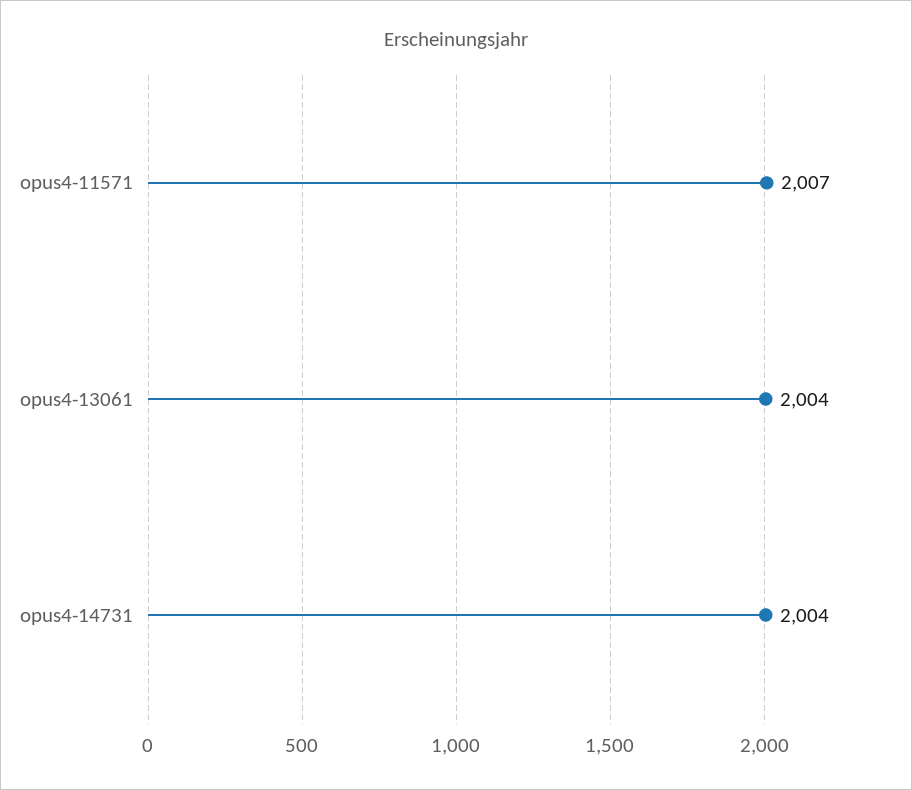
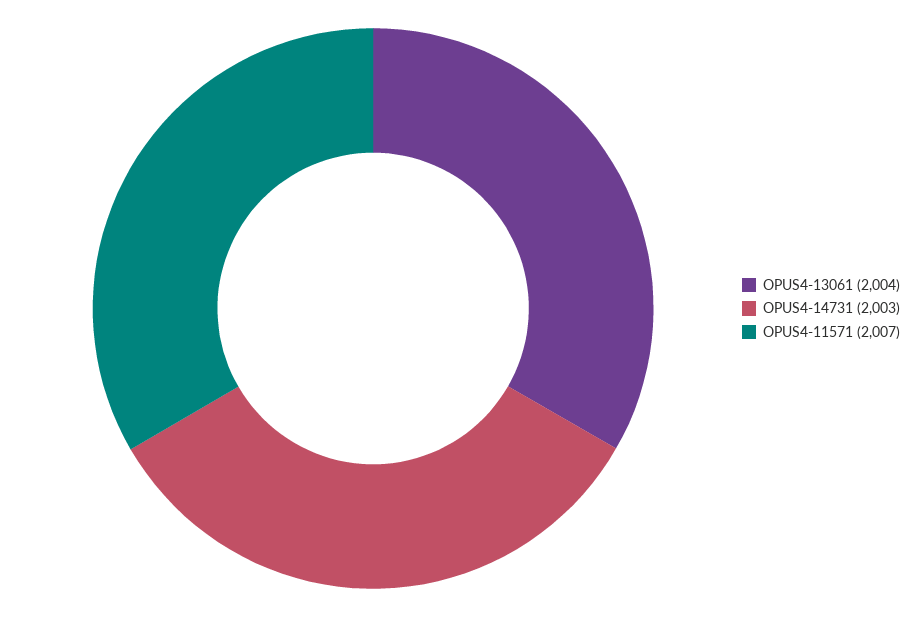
opus4-14731: 2004 -> 2003

